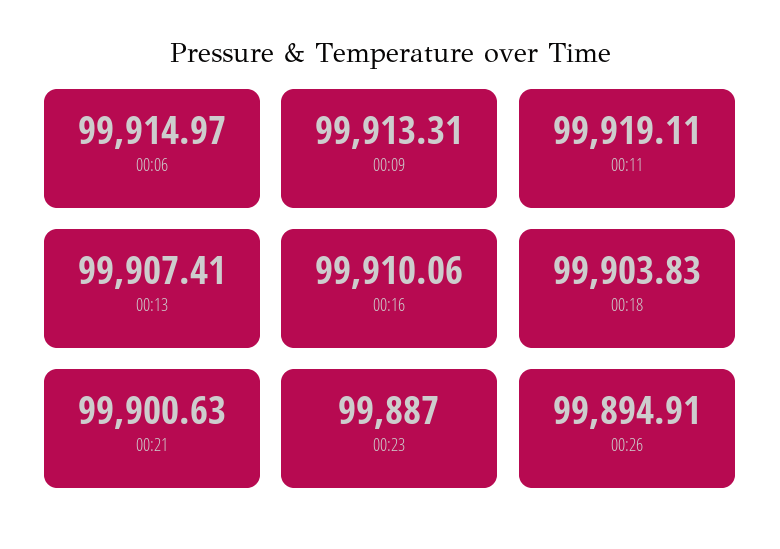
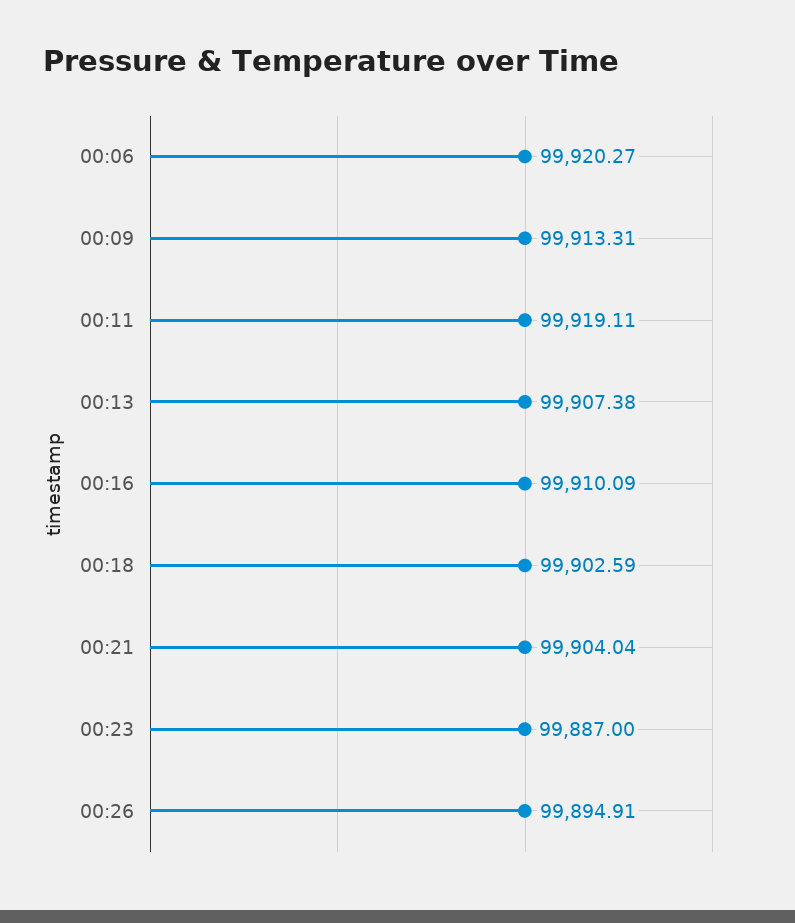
00:06: 99914.97 -> 99920.27
00:13: 99907.41 -> 99907.38
00:16: 99910.06 -> 99910.09
00:18: 99903.83 -> 99902.59
00:21: 99900.63 -> 99904.04

